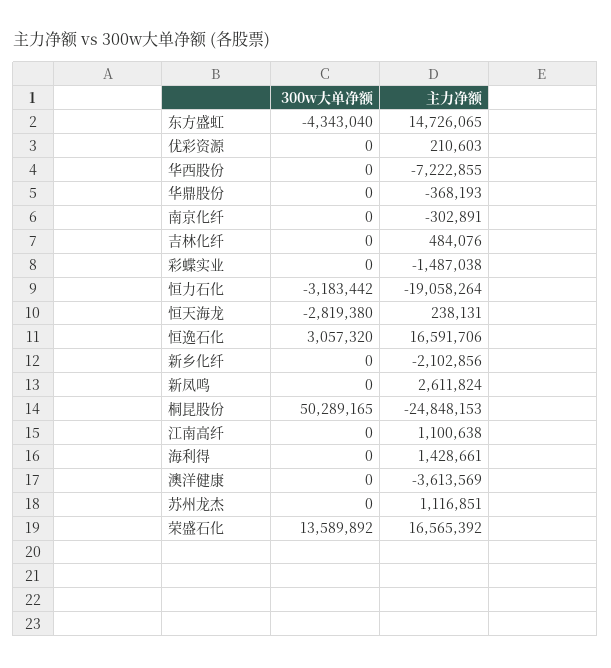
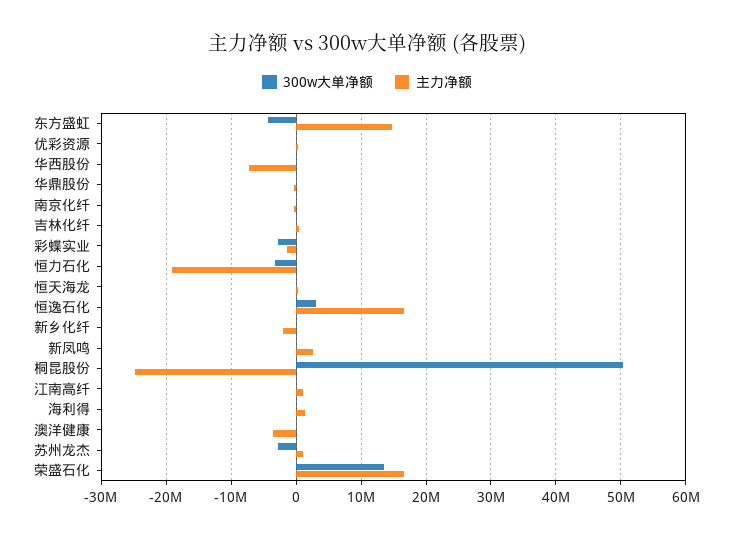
300w大单净额, 彩蝶实业: 0 -> -3000000
300w大单净额, 恒天海龙: -2819380 -> 0
300w大单净额, 苏州龙杰: 0 -> -3000000

